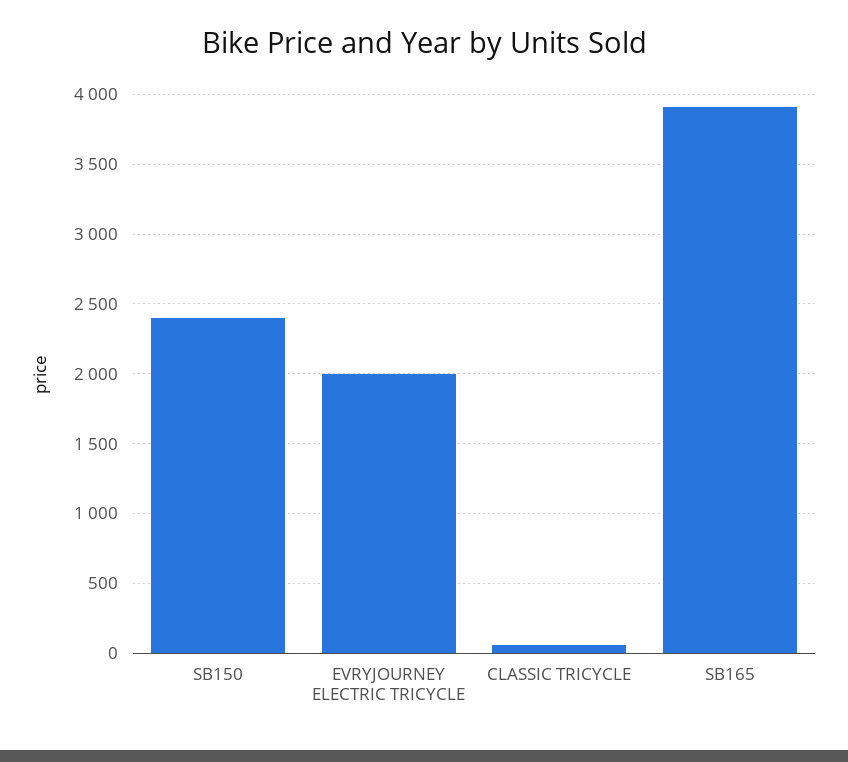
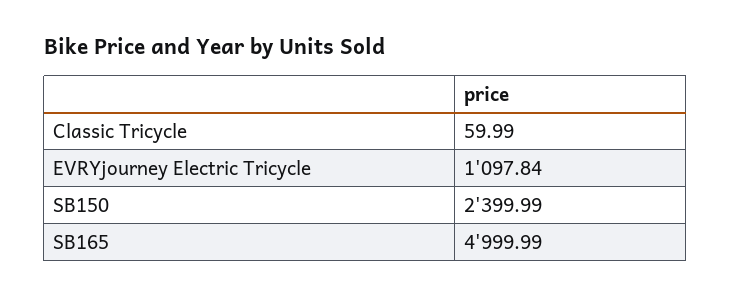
EVRYJOURNEY ELECTRIC TRICYCLE: 2000 -> 1097.84
SB165: 3900 -> 4999.99

